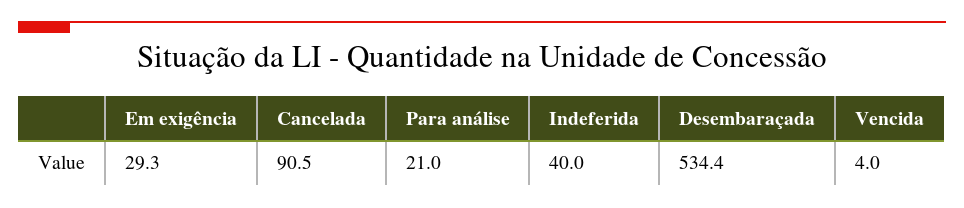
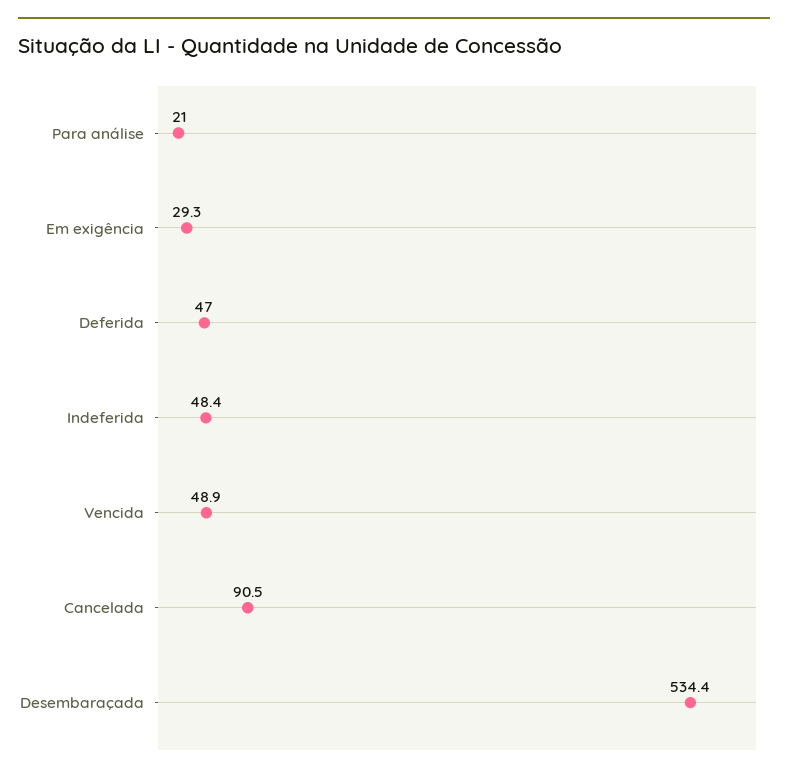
Indeferida: 40 -> 48.4
Vencida: 4 -> 48.9
Deferida: none -> 47

